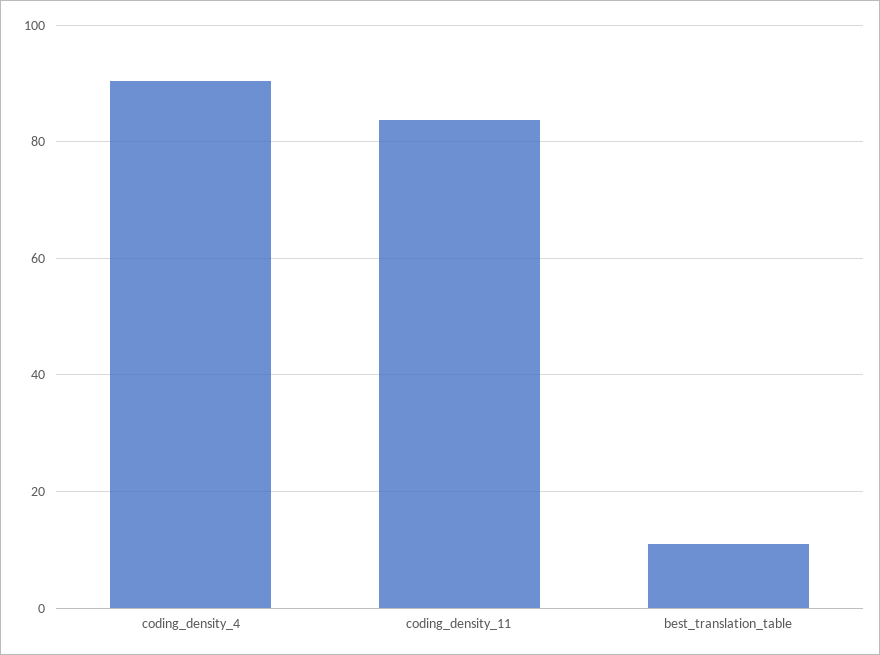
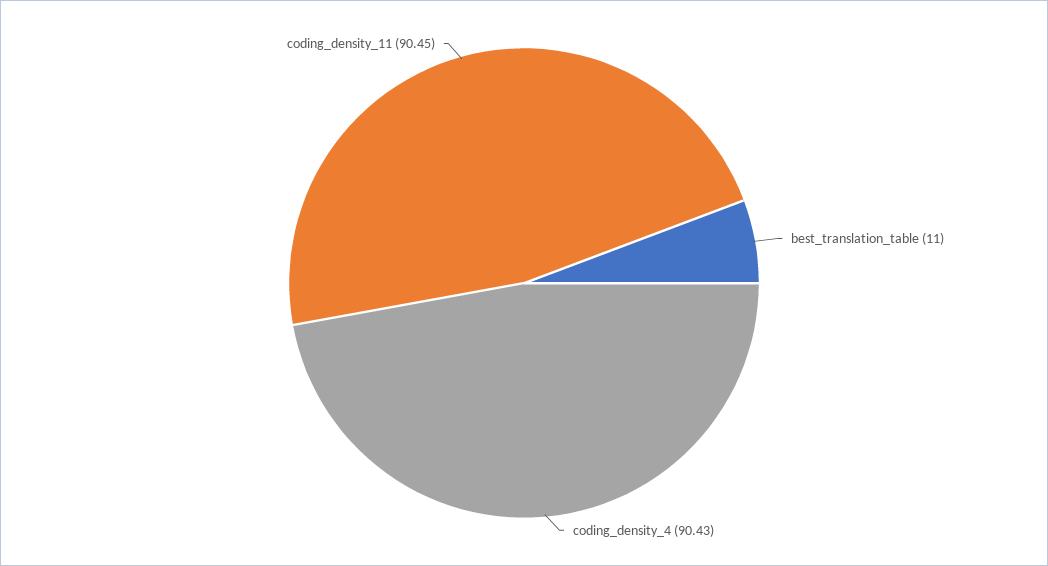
coding_density_11: 84 -> 90.45

